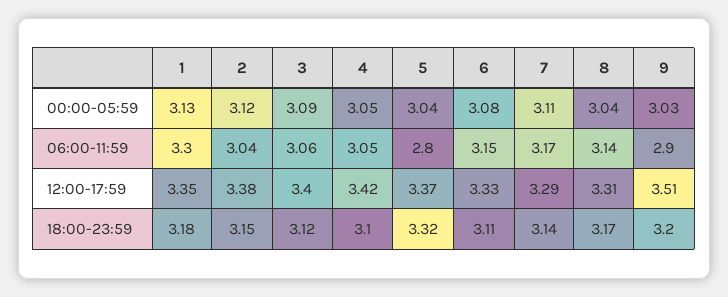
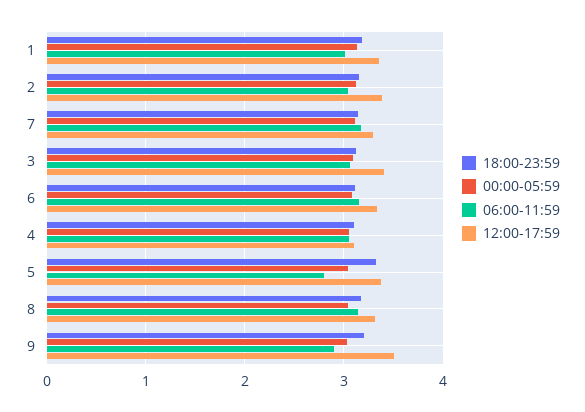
06:00-11:59, 1: 3.3 -> 3
12:00-17:59, 4: 3.42 -> 3.1

